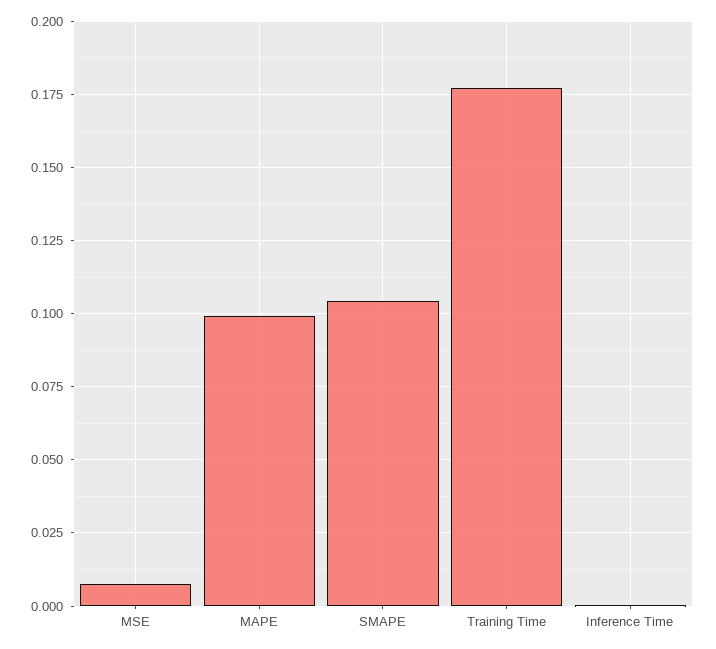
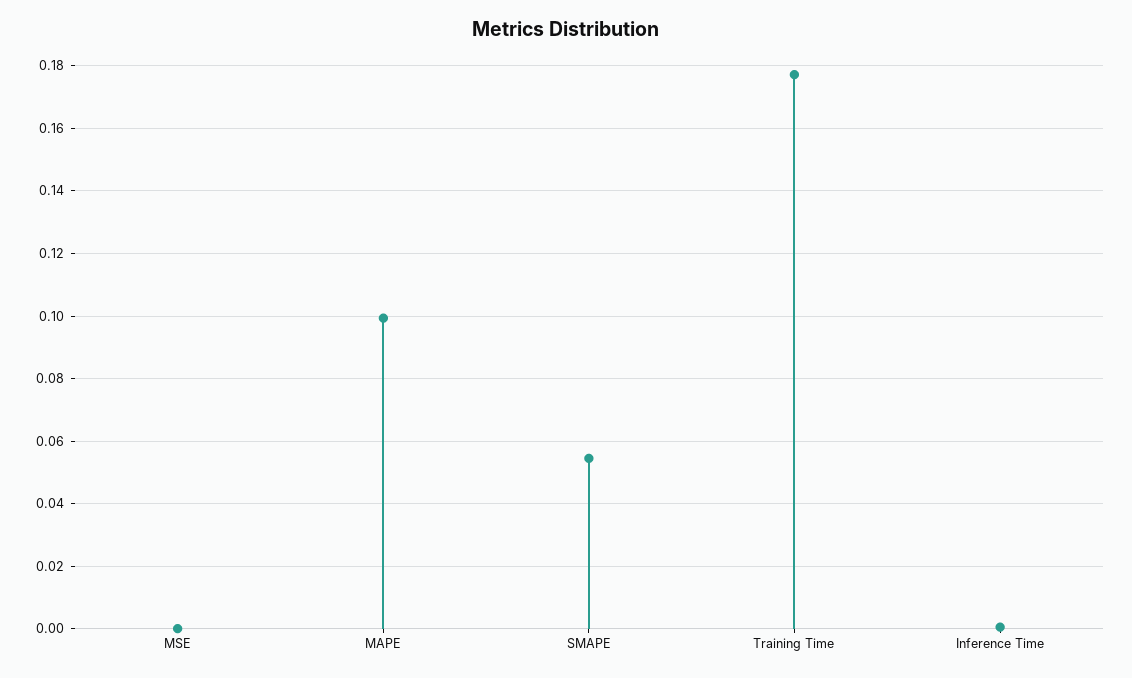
MSE: 0.0075 -> 0
SMAPE: 0.105 -> 0.054

